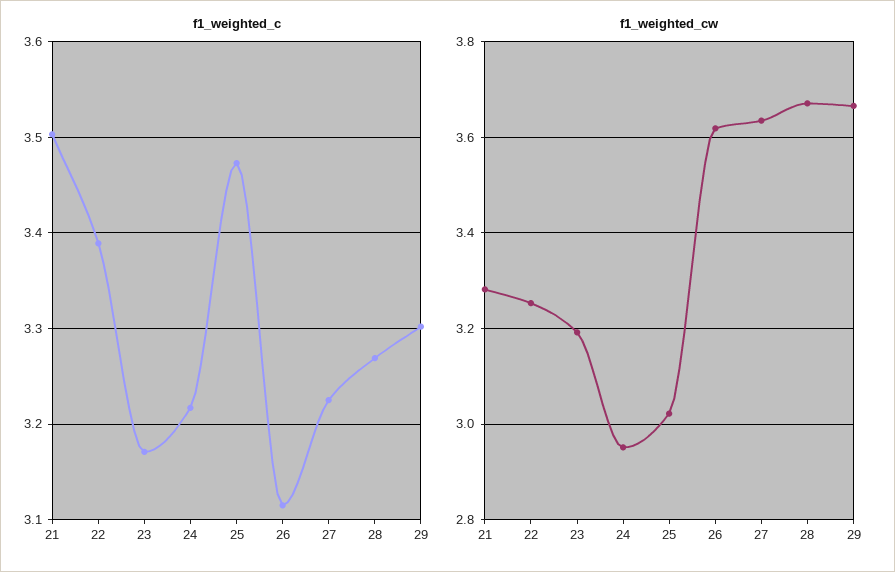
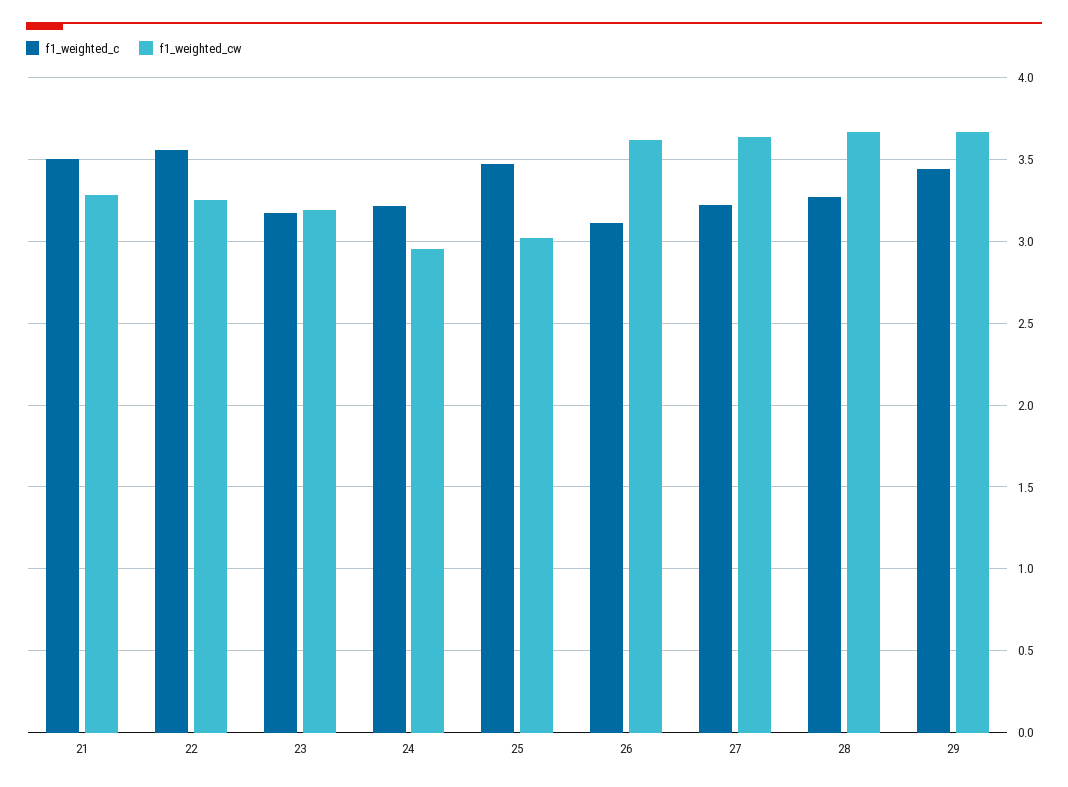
f1_weighted_c, 22: 3.39 -> 3.55
f1_weighted_c, 29: 3.3 -> 3.45

